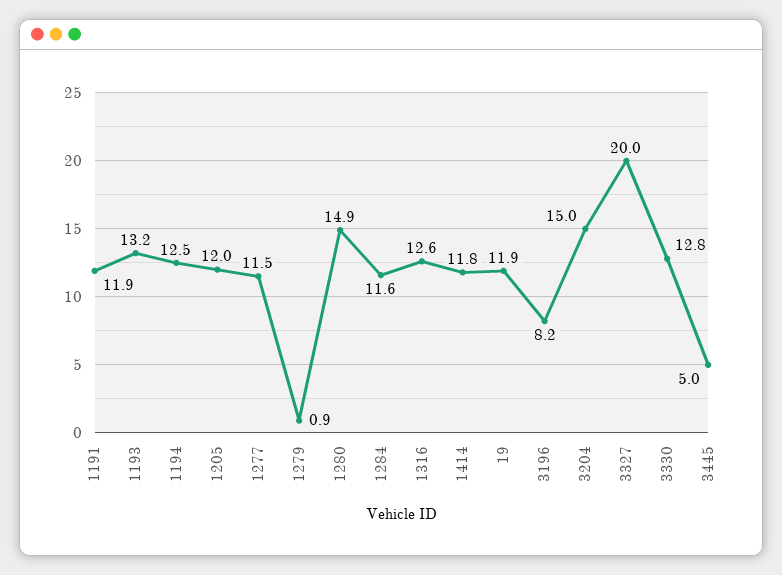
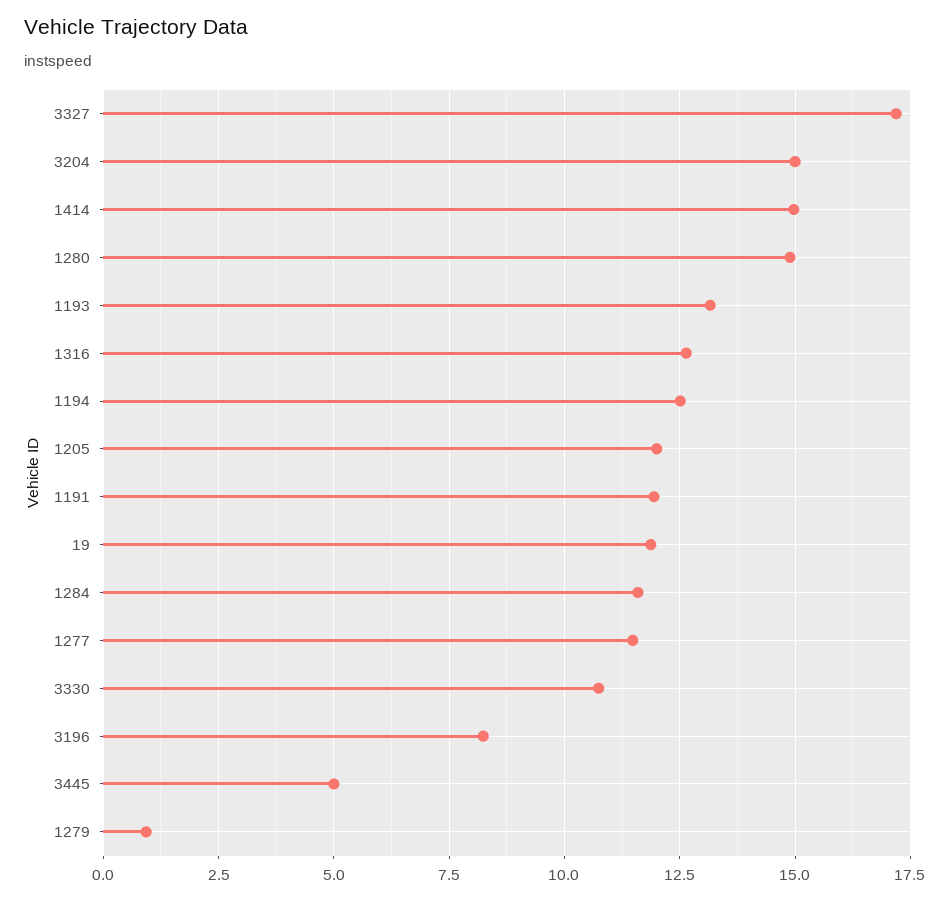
1414: 11.8 -> 15
3327: 20 -> 17.25
3330: 12.8 -> 10.75

